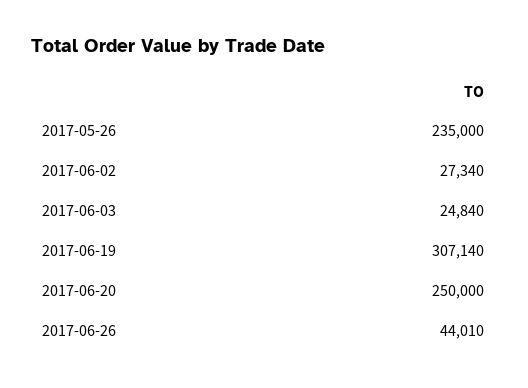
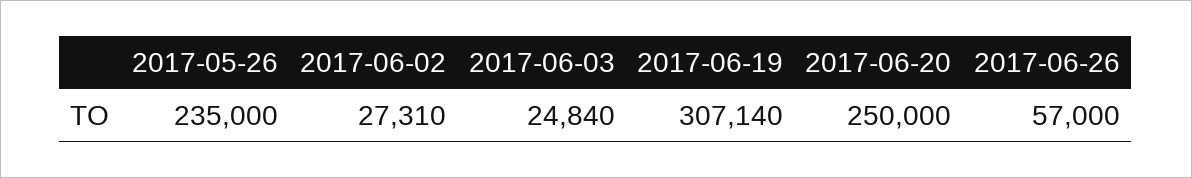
2017-06-02: 27340 -> 27310
2017-06-26: 44010 -> 57000

